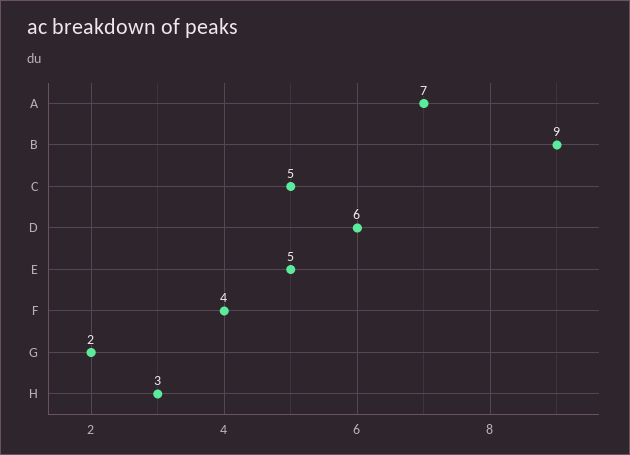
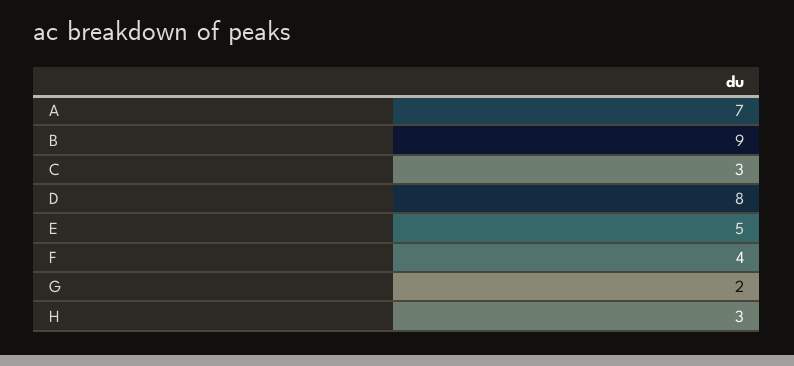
C: 5 -> 3
D: 6 -> 8

